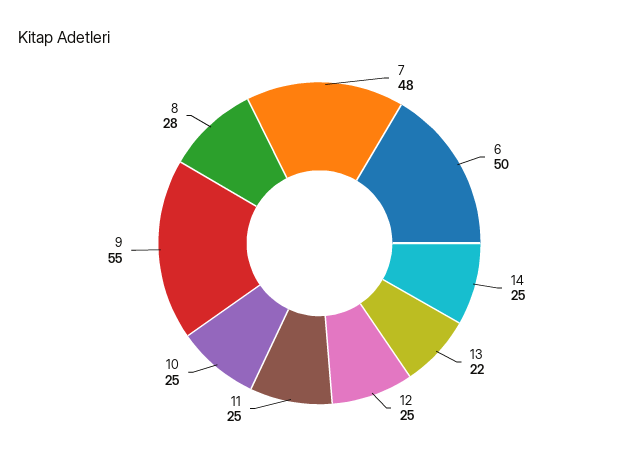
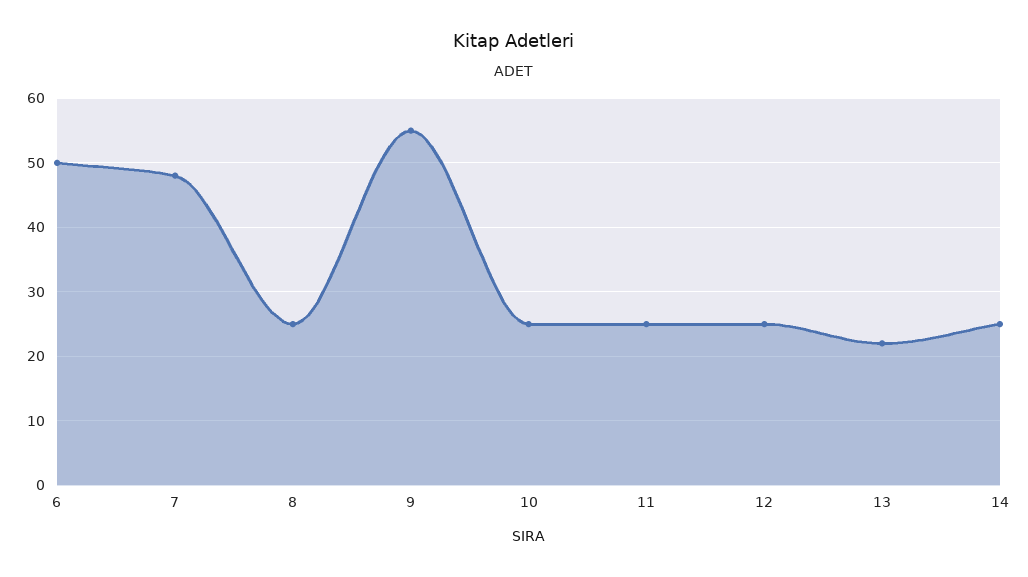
8: 28 -> 25

